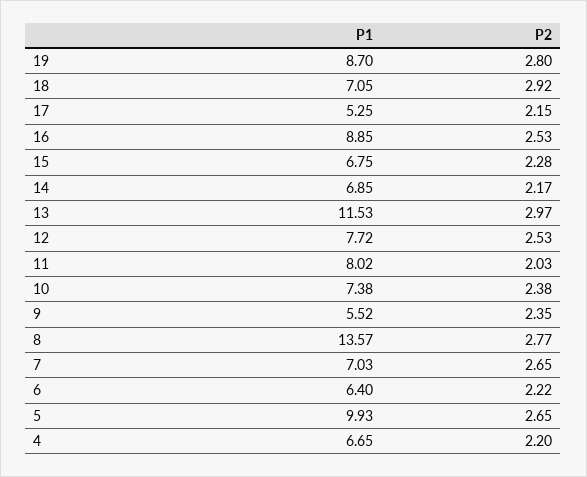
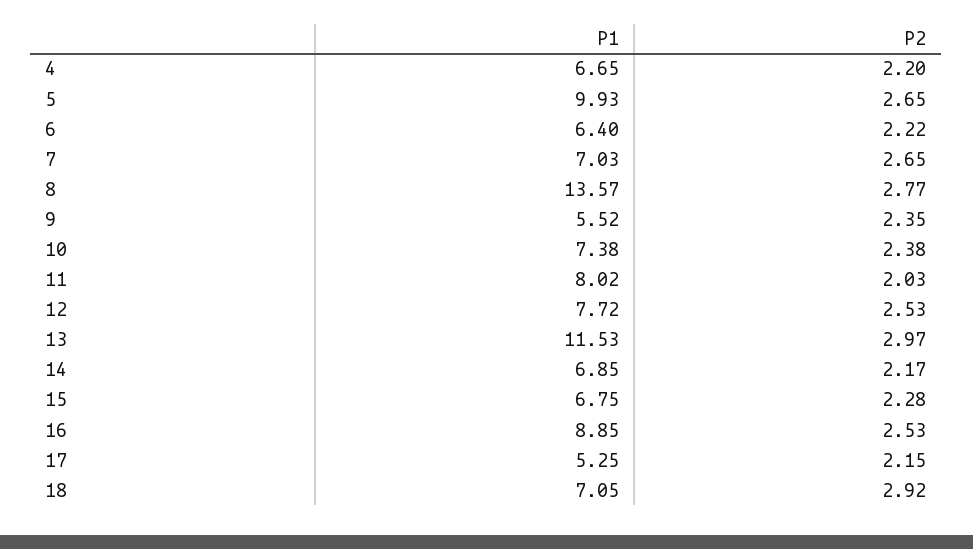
P1, 19: 8.7 -> none
P2, 19: 2.8 -> none

